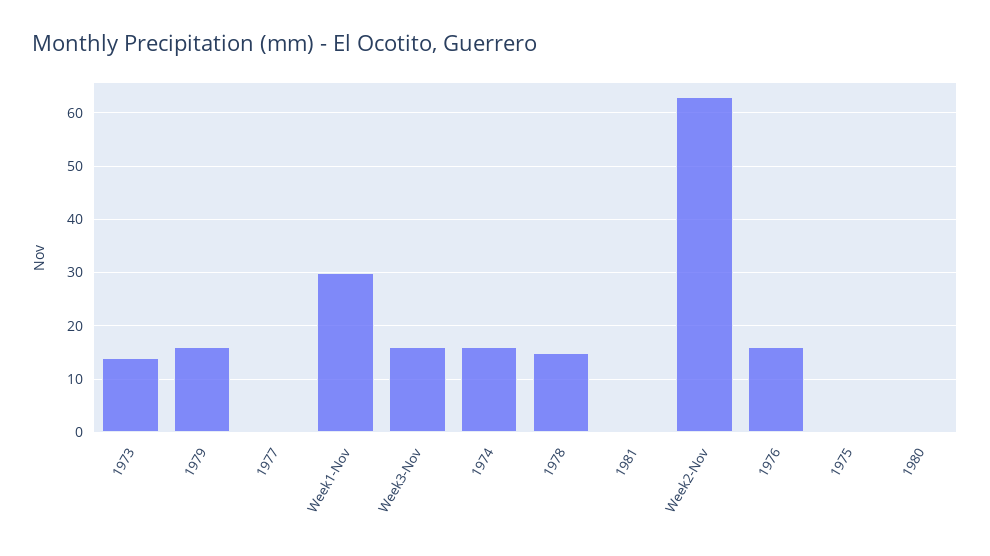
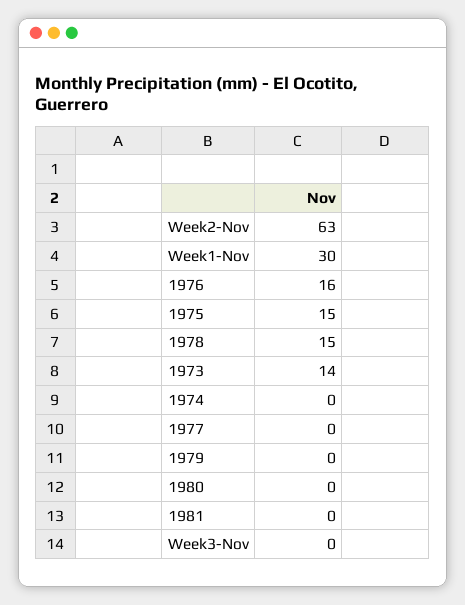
1979: 15 -> 0
Week3-Nov: 15 -> 0
1974: 15 -> 0
1975: 0 -> 15

